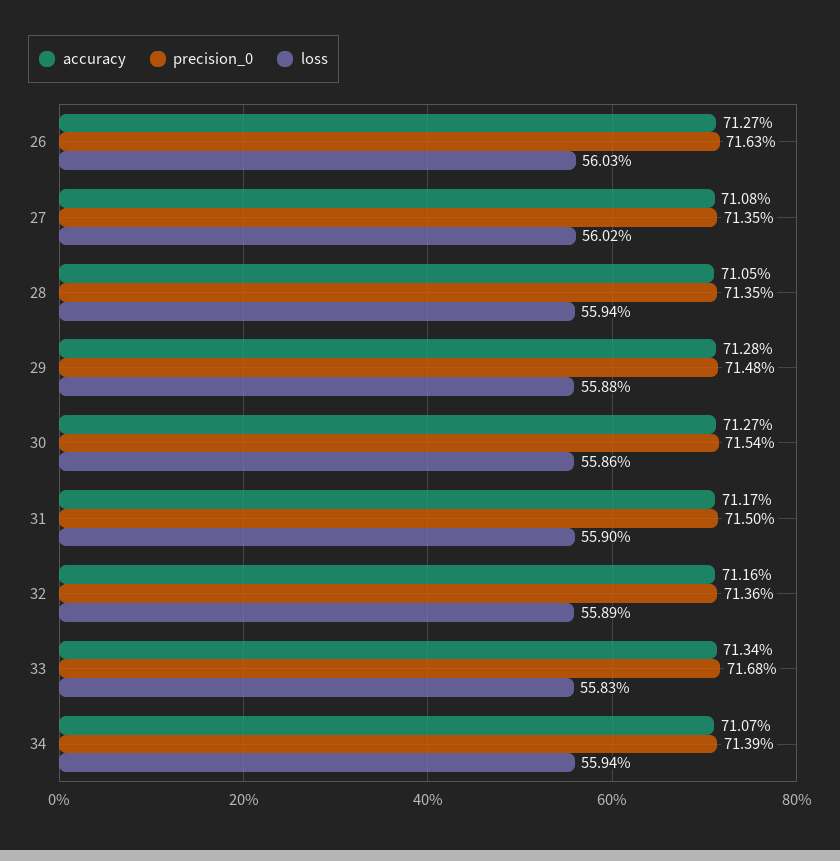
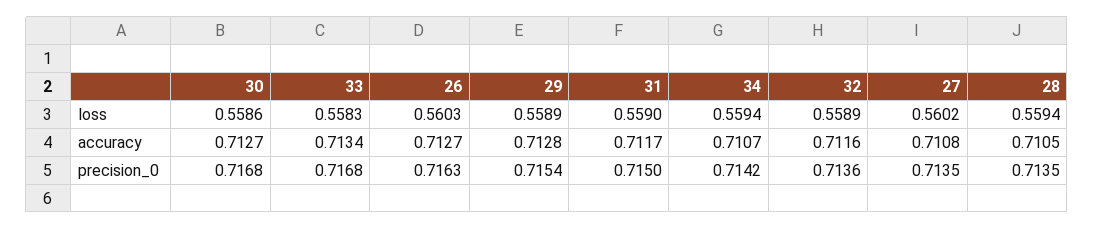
precision_0, 29: 0.7148 -> 0.7154
loss, 29: 0.5588 -> 0.5589
precision_0, 30: 0.7154 -> 0.7168
precision_0, 34: 0.7139 -> 0.7142

